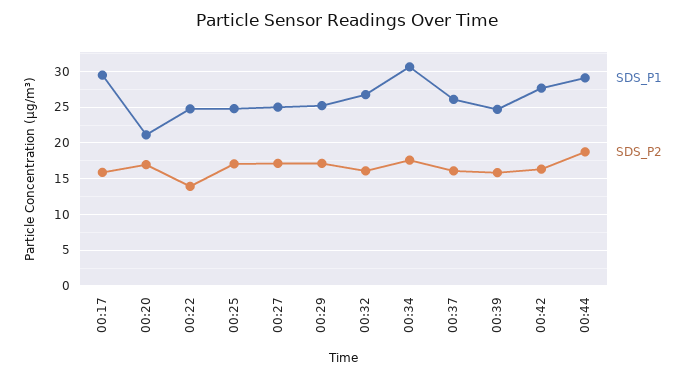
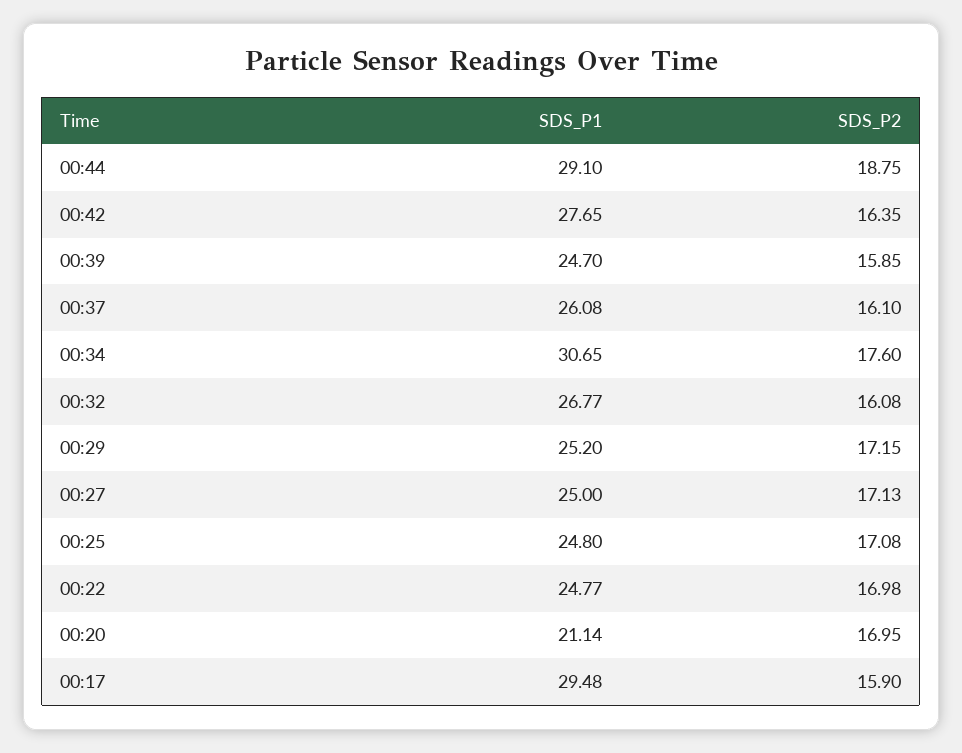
SDS_P2, 00:22: 14 -> 16.98

